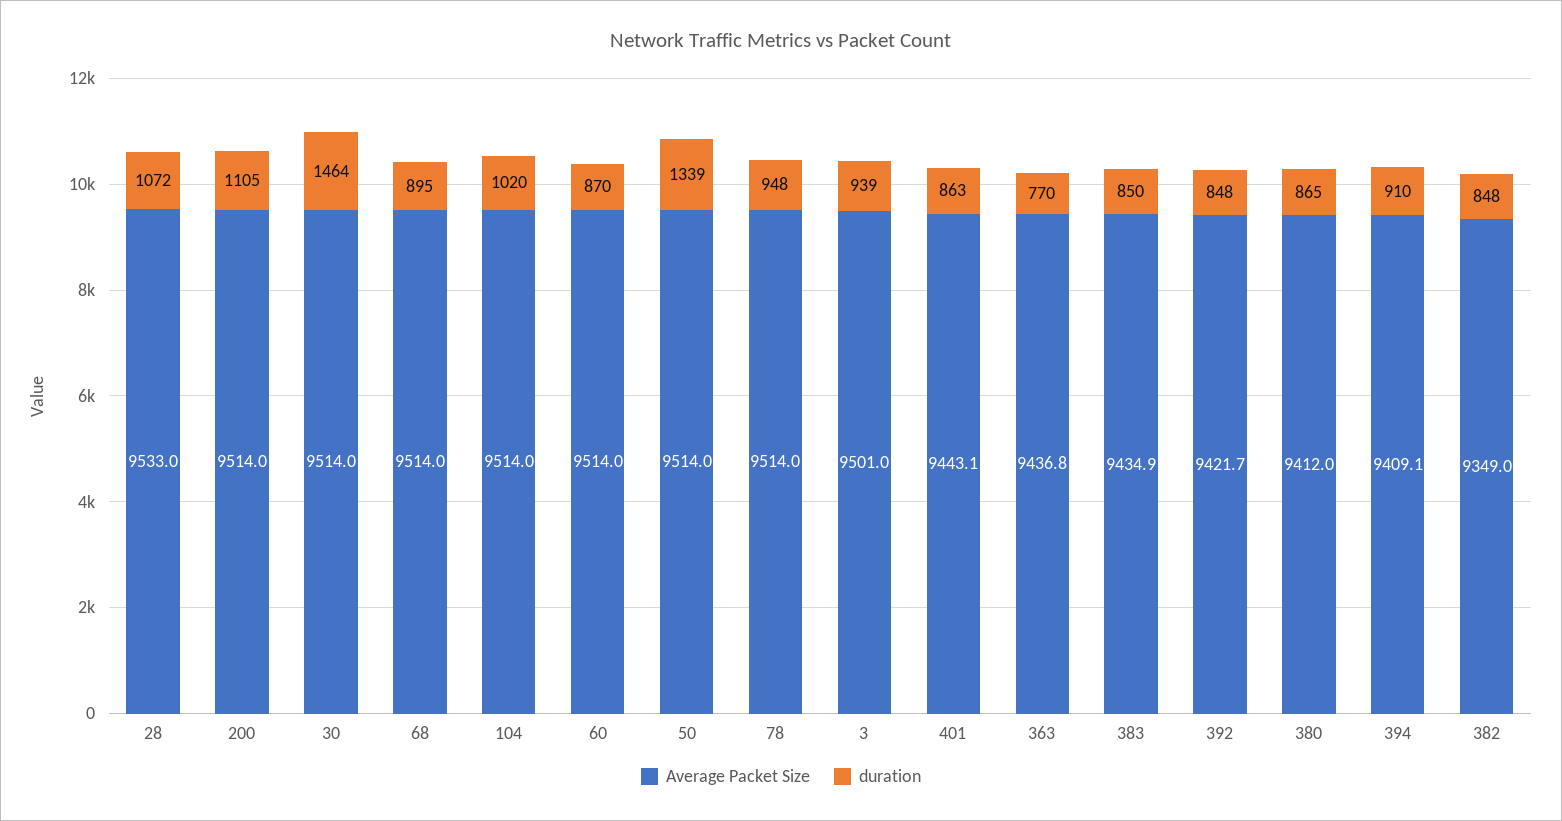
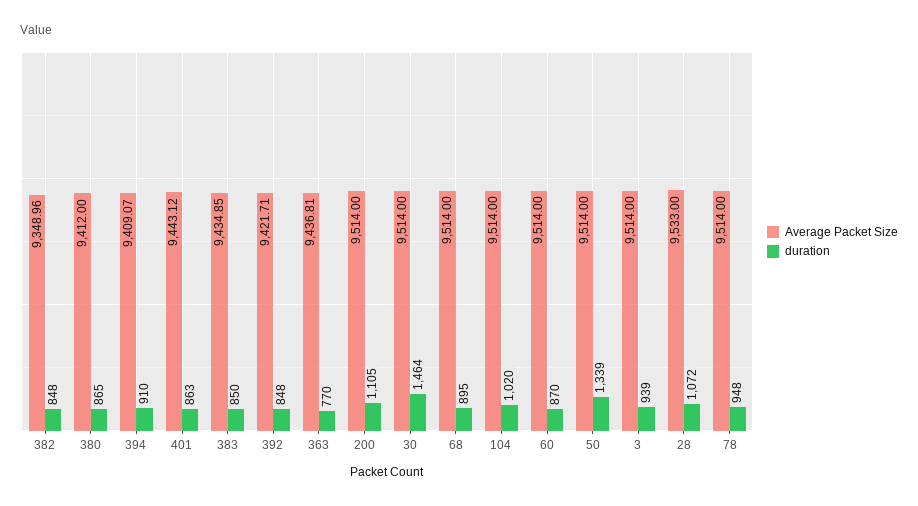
Average Packet Size, 3: 9501 -> 9514

